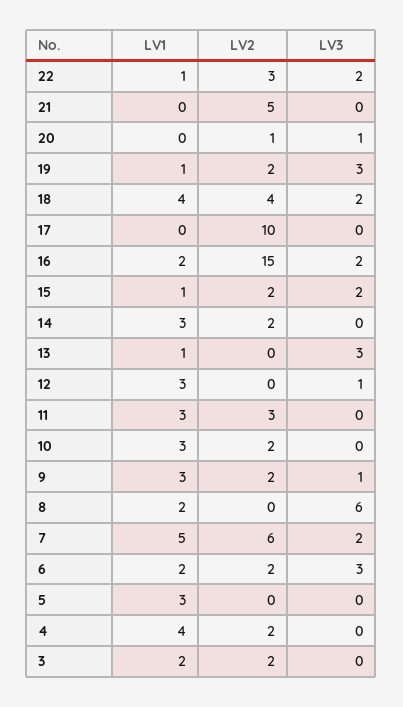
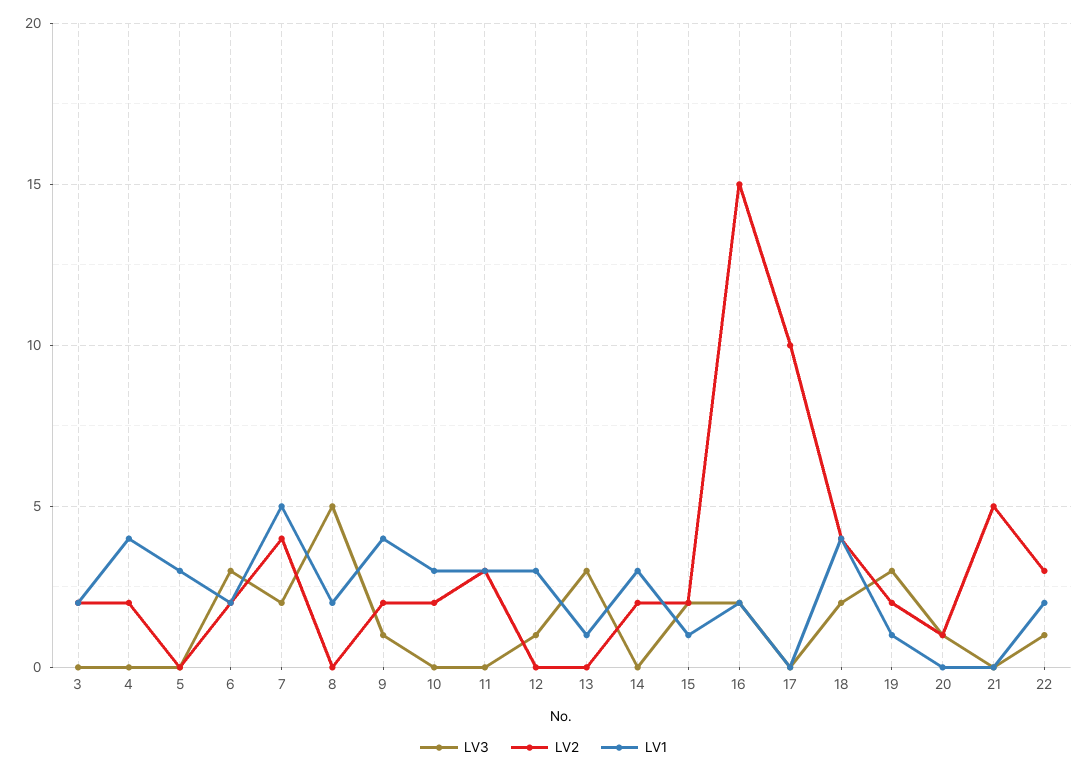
LV1, 22: 1 -> 2
LV3, 22: 2 -> 1
LV1, 9: 3 -> 4
LV3, 8: 6 -> 5
LV2, 7: 6 -> 4

